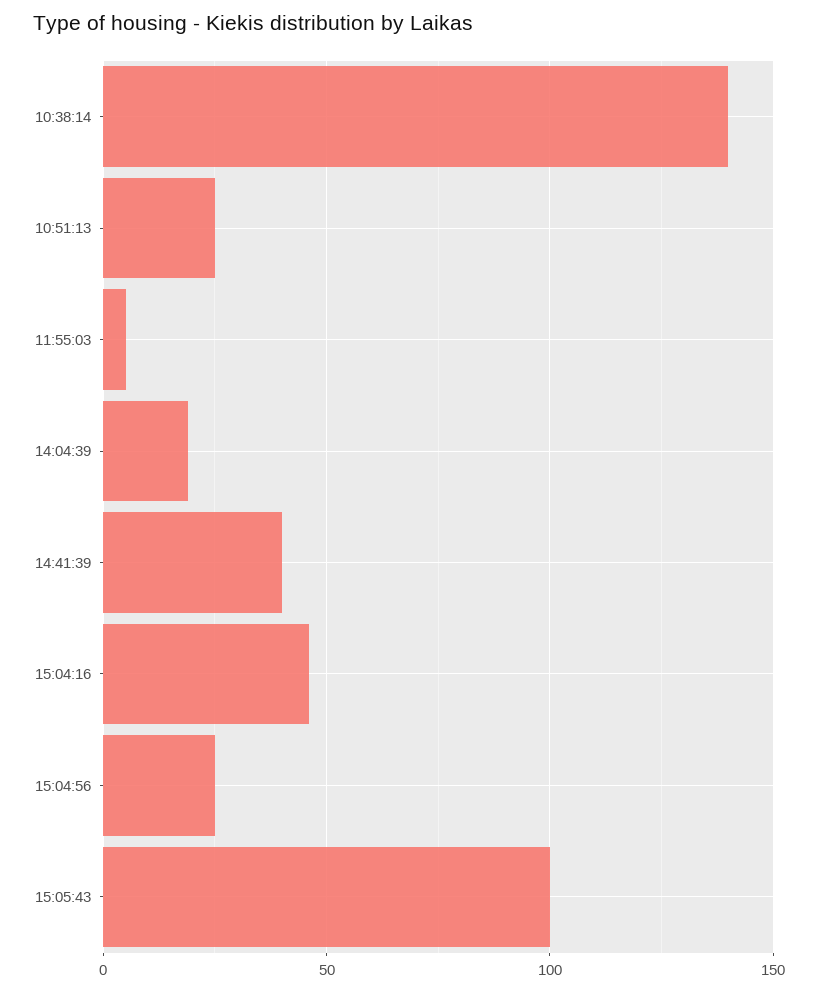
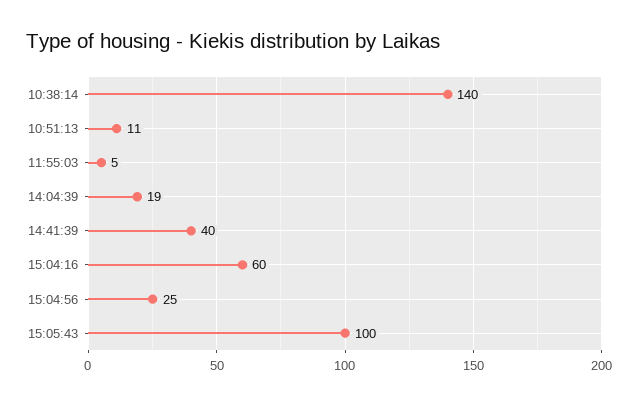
10:51:13: 25 -> 11
15:04:16: 45 -> 60

